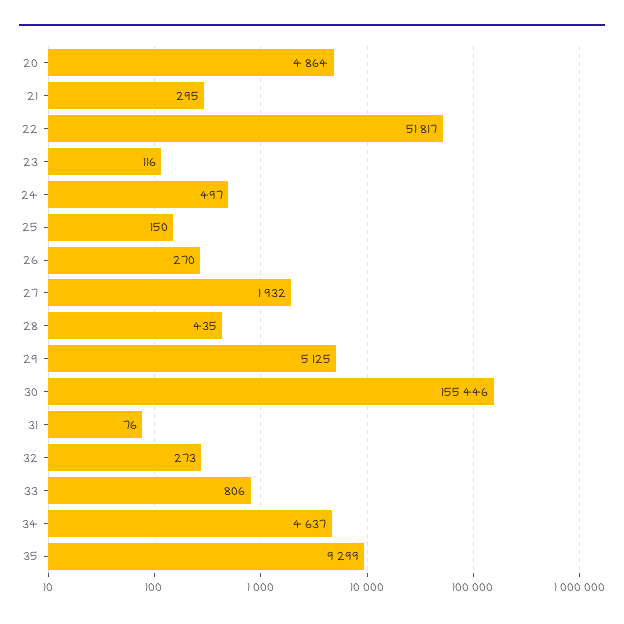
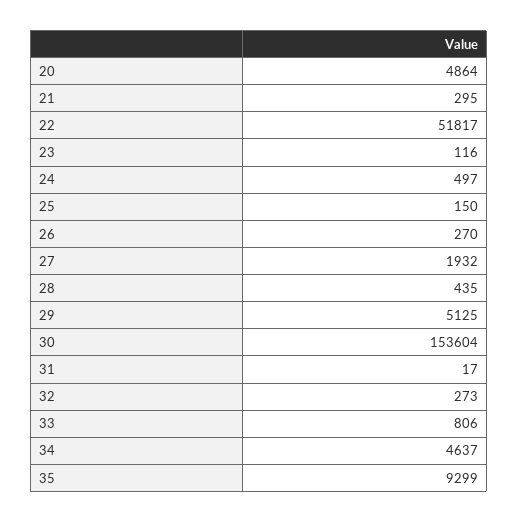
30: 155446 -> 153604
31: 76 -> 17

